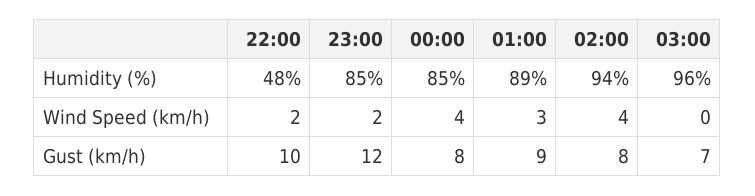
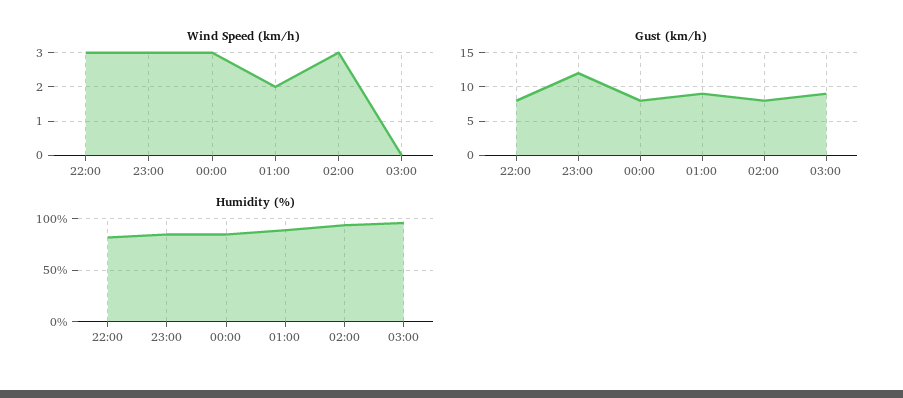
Humidity (%), 22:00: 48 -> 80
Wind Speed (km/h), 22:00: 2 -> 3
Wind Speed (km/h), 23:00: 2 -> 3
Wind Speed (km/h), 00:00: 4 -> 3
Wind Speed (km/h), 01:00: 3 -> 2
Wind Speed (km/h), 02:00: 4 -> 3
Gust (km/h), 22:00: 10 -> 8
Gust (km/h), 03:00: 7 -> 9

